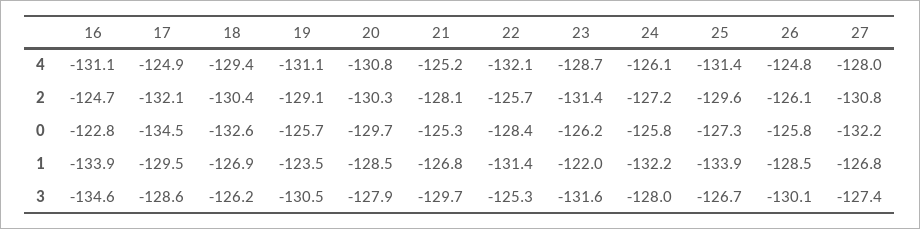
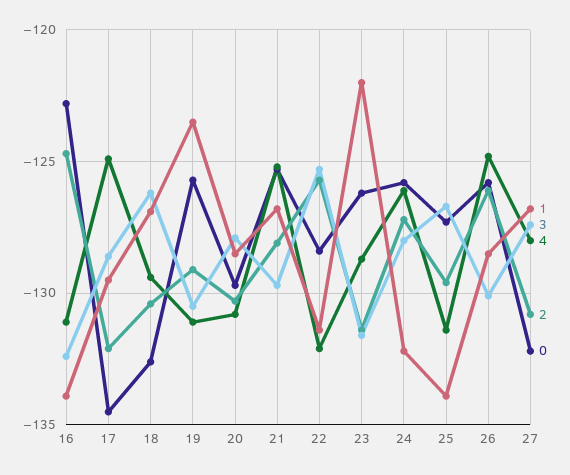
3, 16: -134.6 -> -132.5

